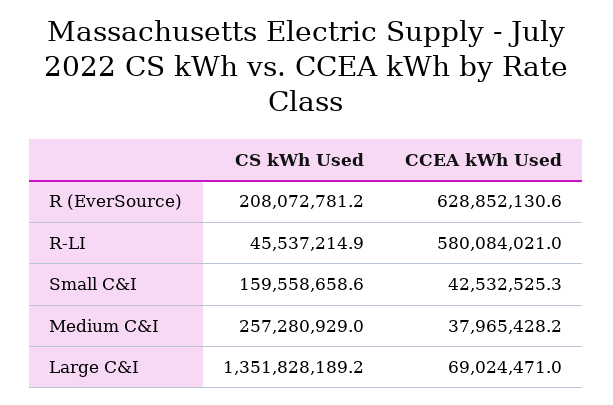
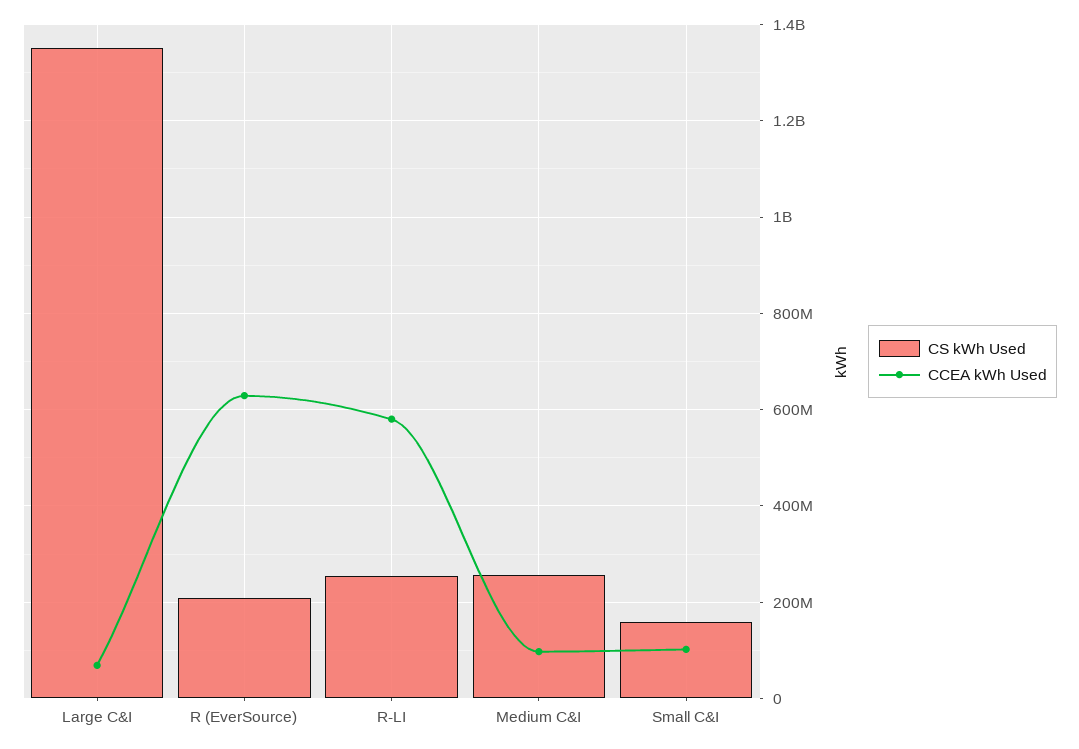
CS kWh Used, R-LI: 45537214.9 -> 260000000
CCEA kWh Used, Small C&I: 42532525.3 -> 100000000
CCEA kWh Used, Medium C&I: 37965428.2 -> 100000000

